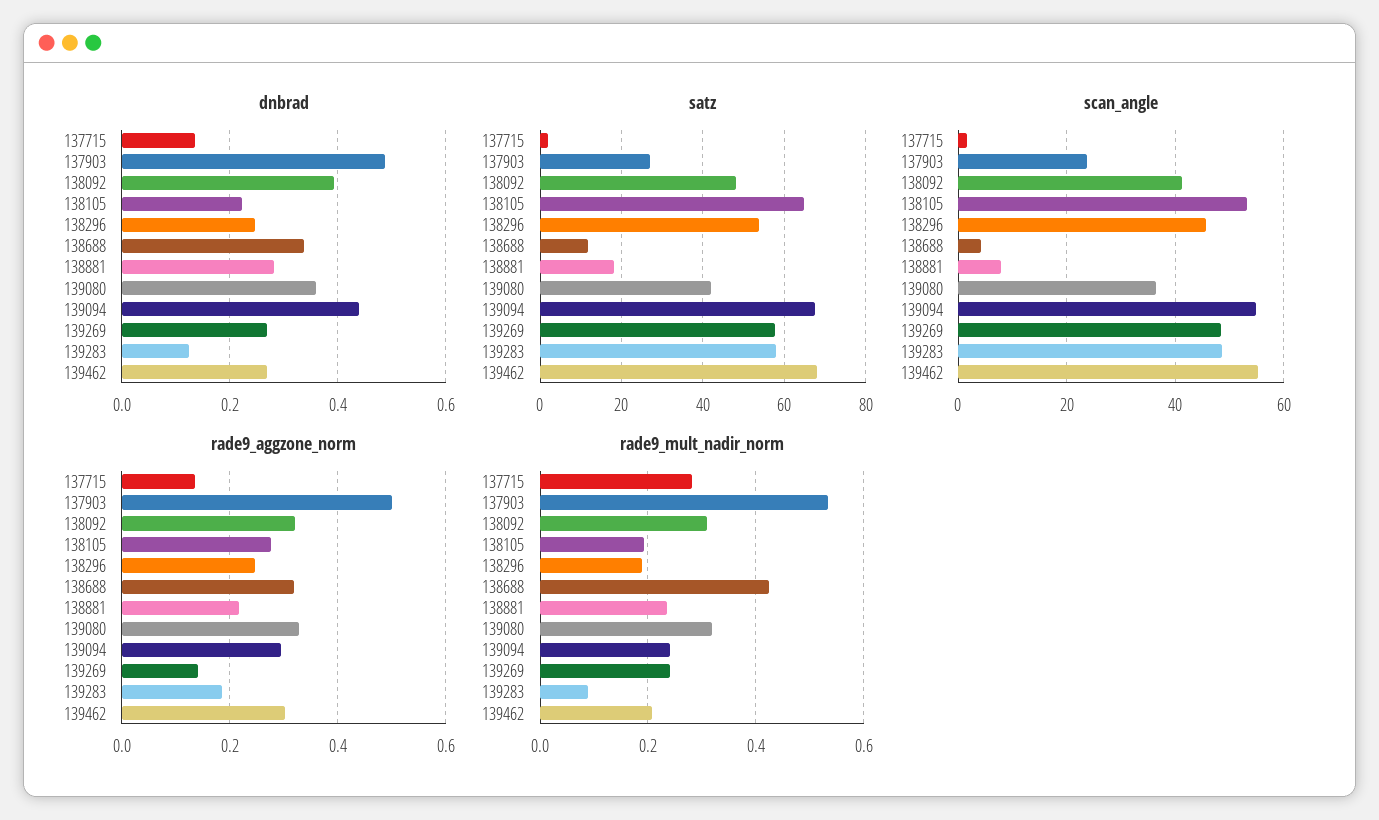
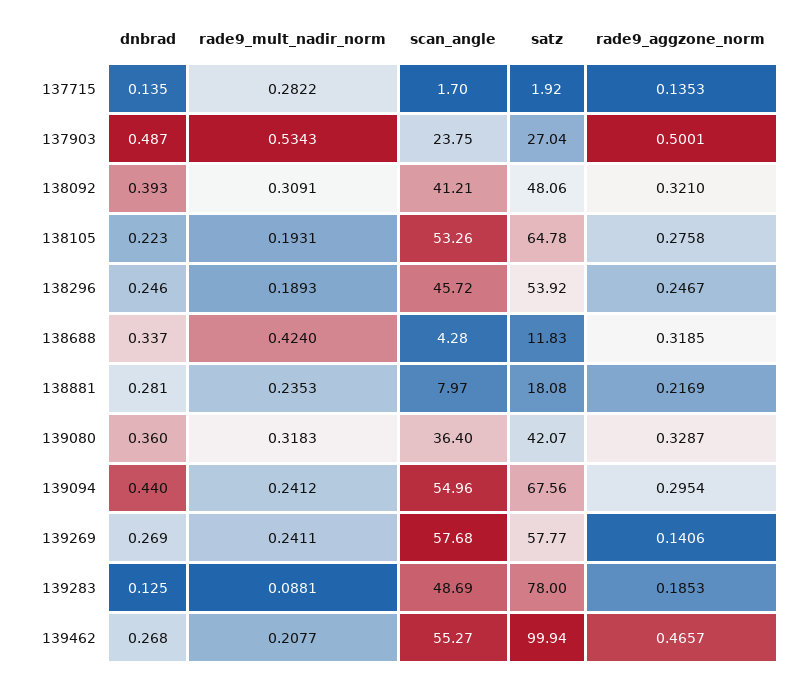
satz, 139283: 58 -> 78
satz, 139462: 68 -> 99.94
scan_angle, 139269: 48 -> 57.68
rade9_aggzone_norm, 139462: 0.3 -> 0.4657

